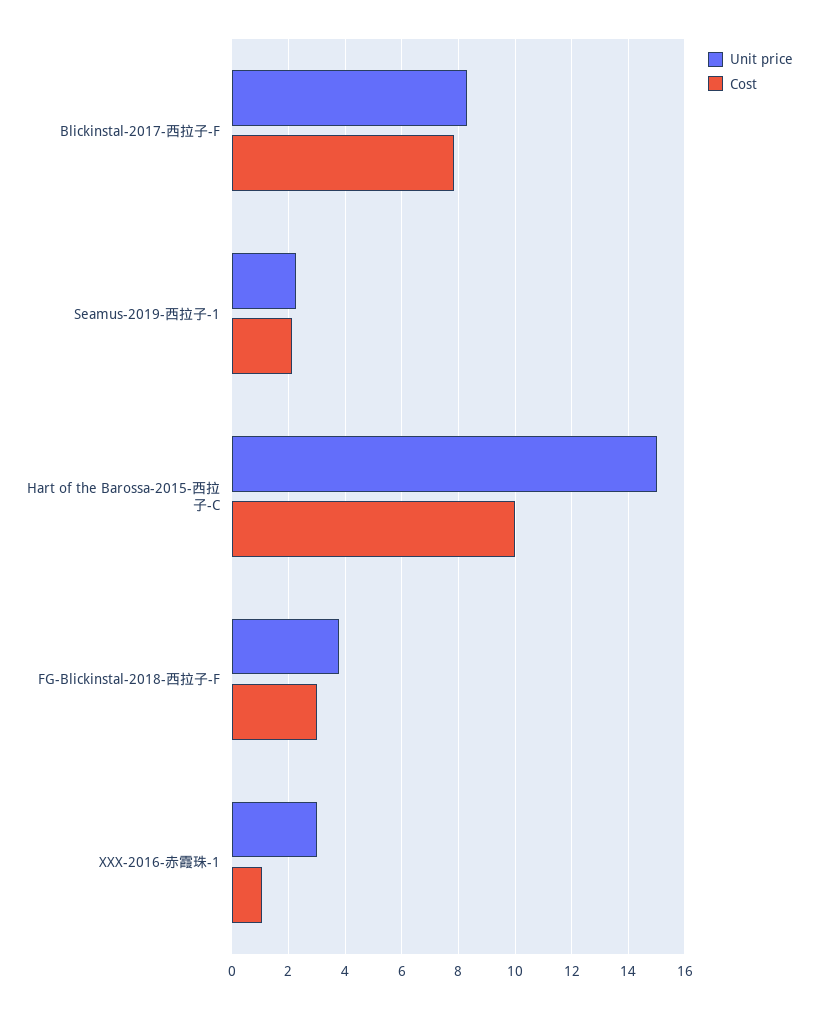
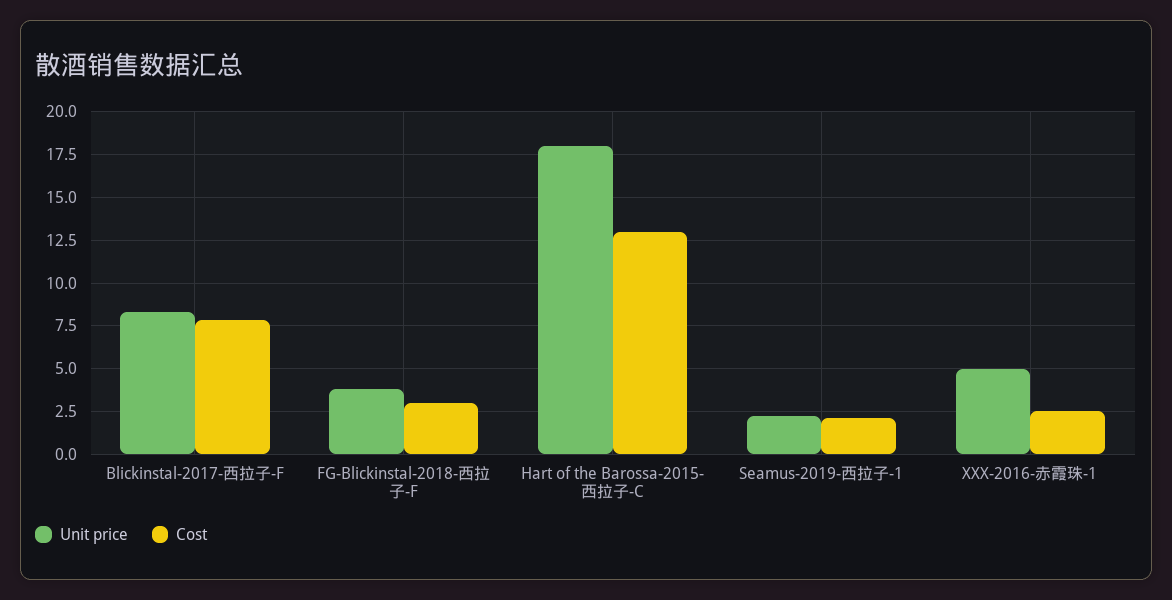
Unit price, Hart of the Barossa-2015-西拉子-C: 15 -> 18
Cost, Hart of the Barossa-2015-西拉子-C: 10 -> 13
Unit price, XXX-2016-赤霞珠-1: 3 -> 5
Cost, XXX-2016-赤霞珠-1: 1 -> 2.5

